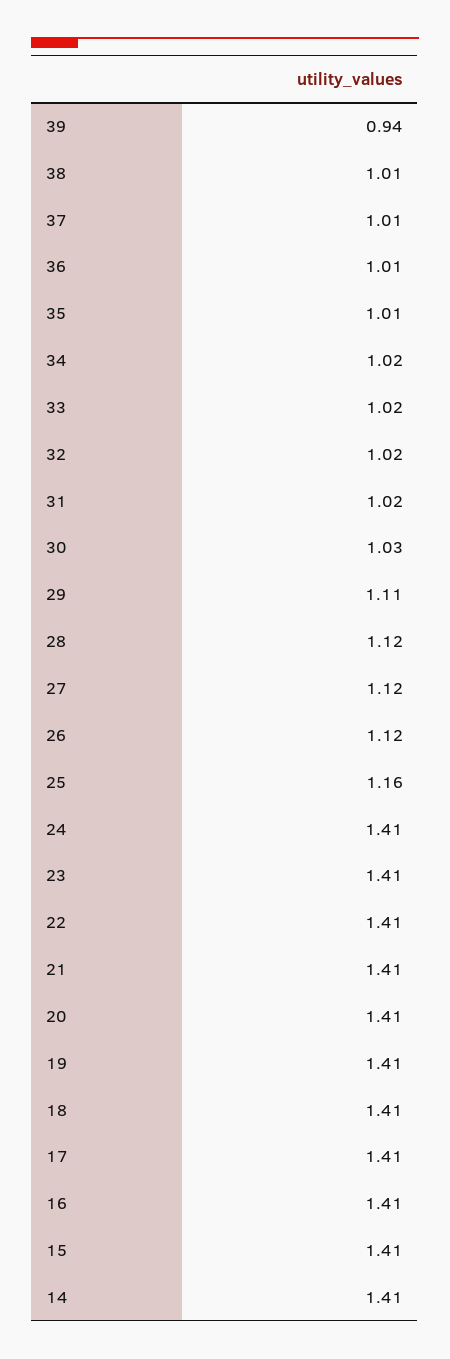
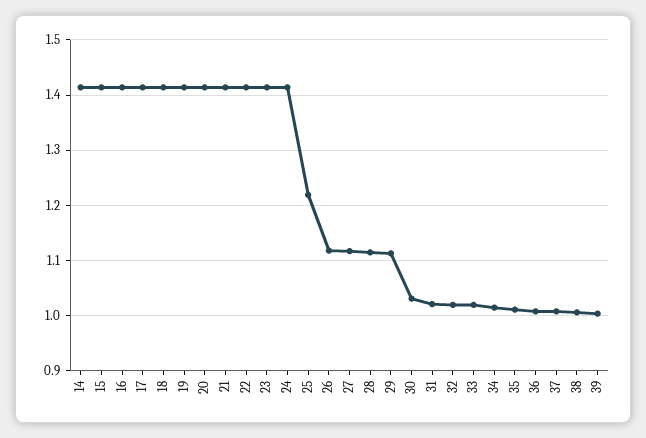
39: 0.94 -> 1
25: 1.16 -> 1.22

